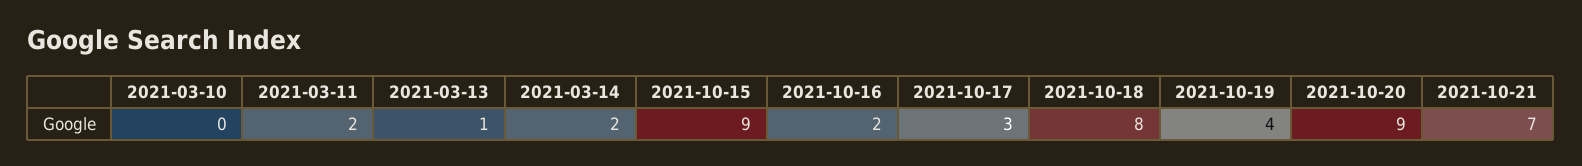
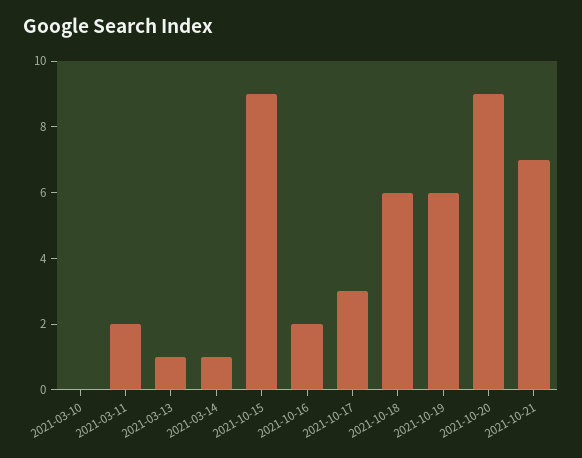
2021-03-14: 2 -> 1
2021-10-18: 8 -> 6
2021-10-19: 4 -> 6

